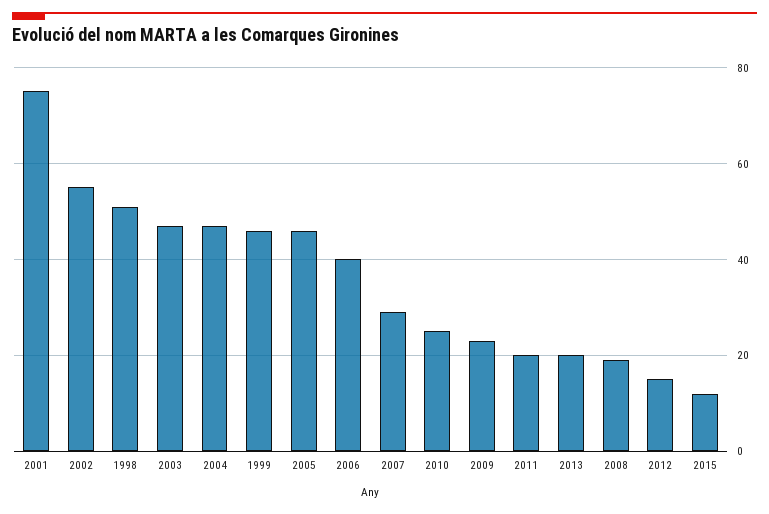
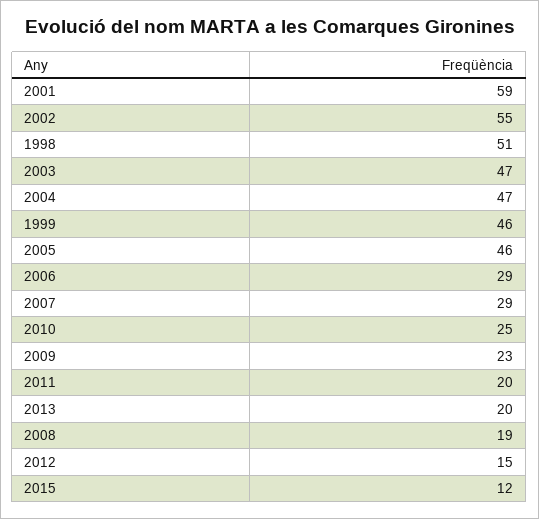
2001: 75 -> 59
2006: 40 -> 29

